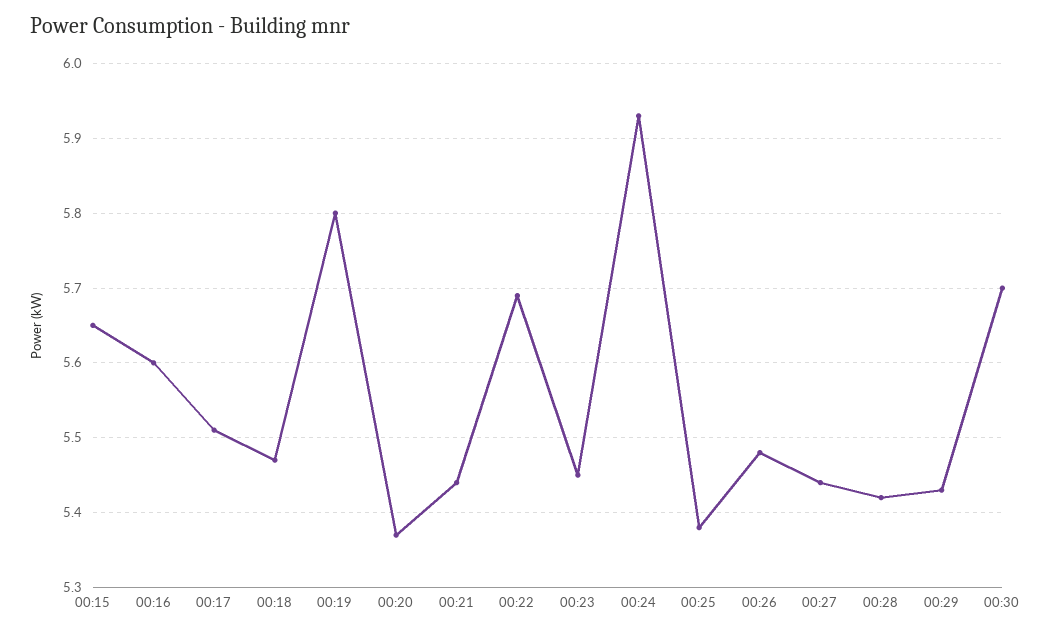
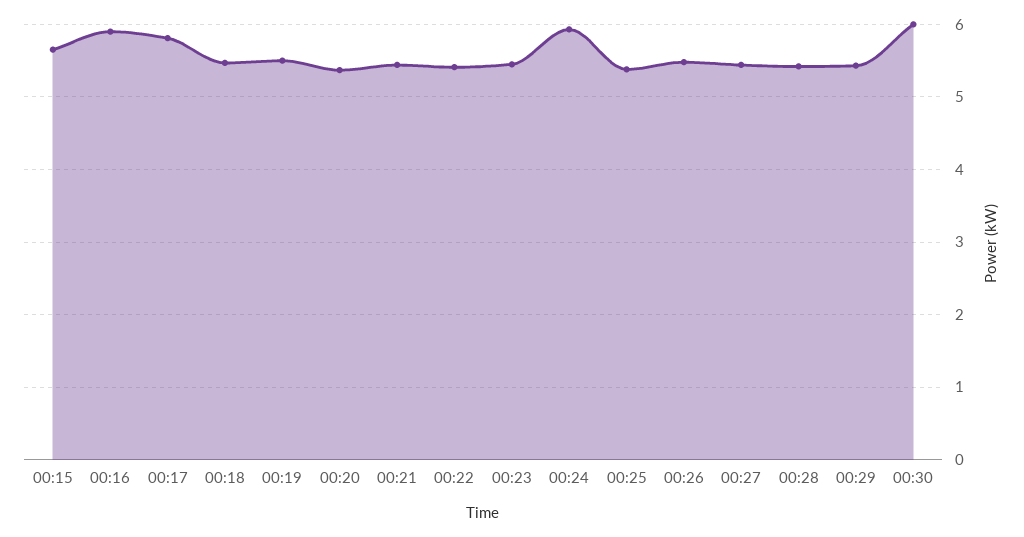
00:16: 5.6 -> 5.9
00:17: 5.51 -> 5.8
00:19: 5.8 -> 5.5
00:22: 5.69 -> 5.4
00:30: 5.7 -> 6

